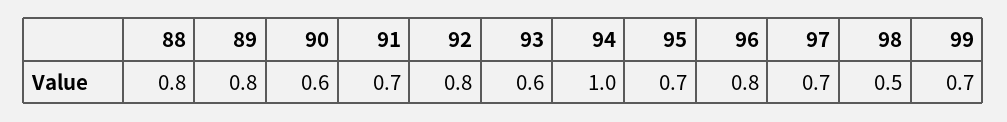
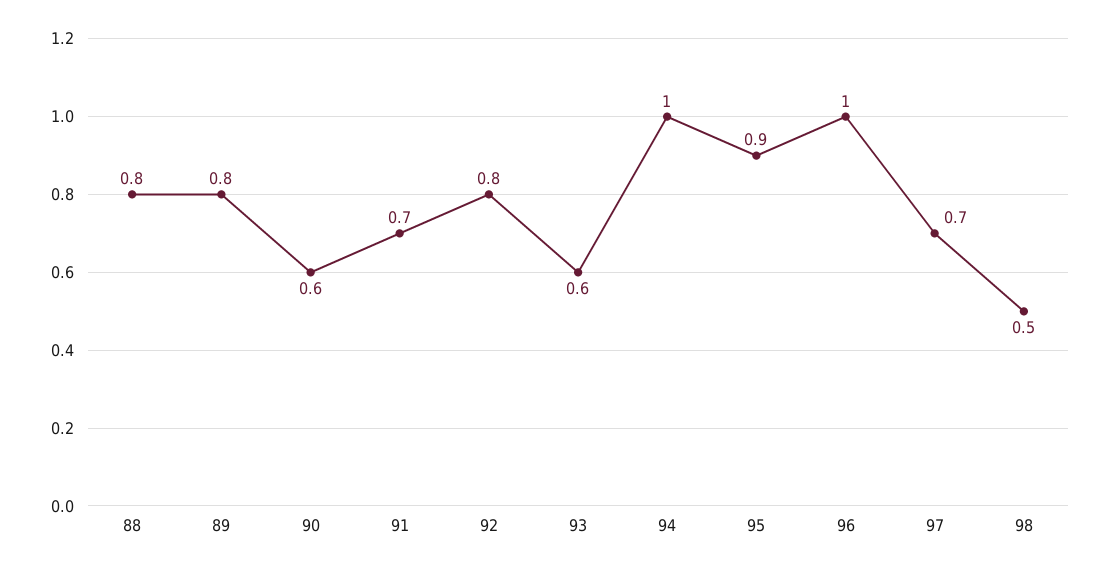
95: 0.7 -> 0.9
96: 0.8 -> 1
99: 0.7 -> none

